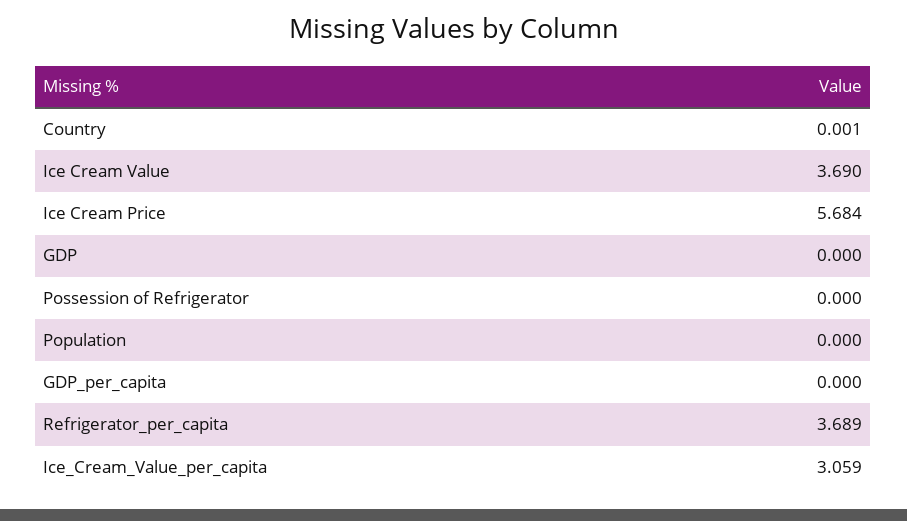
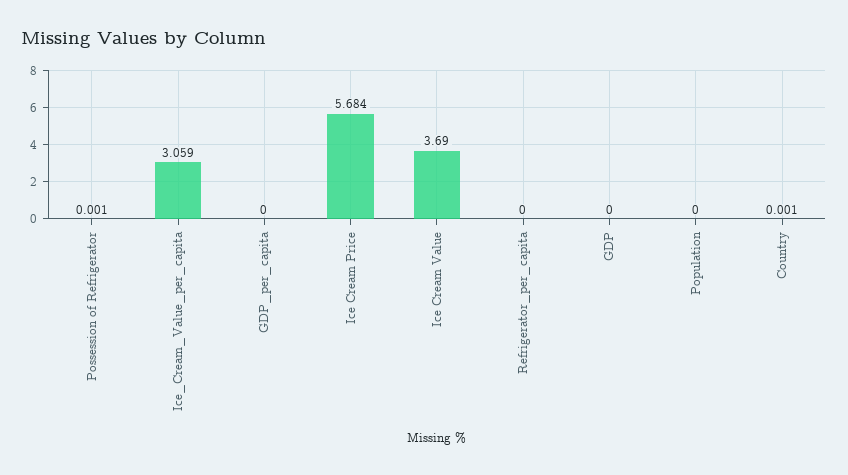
Possession of Refrigerator: 0 -> 0.001
Refrigerator_per_capita: 3.689 -> 0

